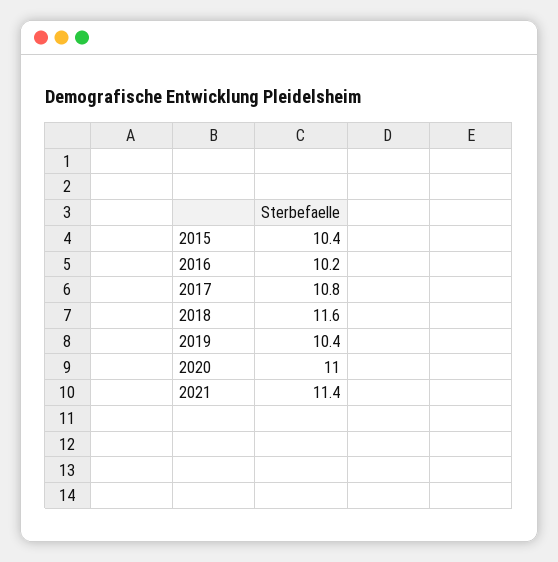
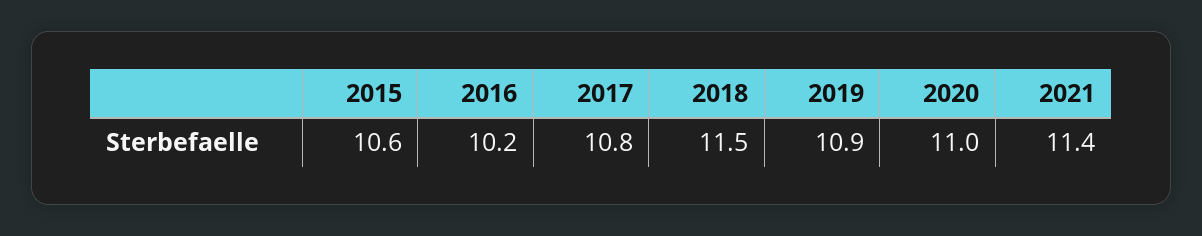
2015: 10.4 -> 10.6
2018: 11.6 -> 11.5
2019: 10.4 -> 10.9

